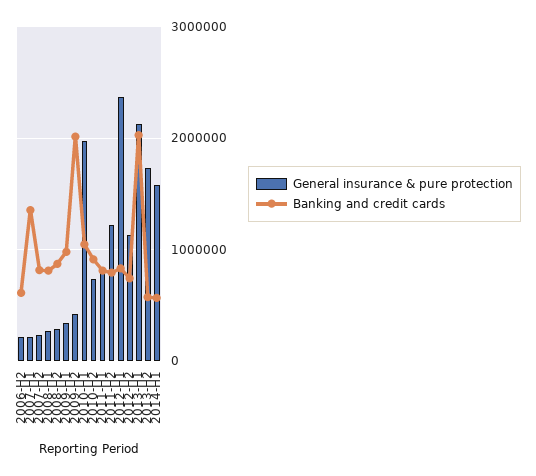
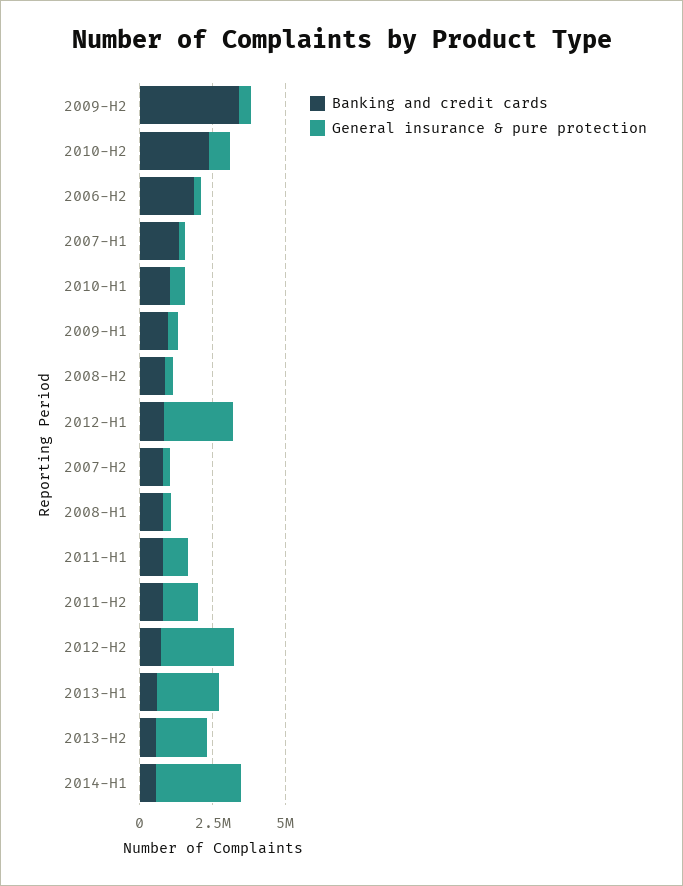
Banking and credit cards, 2006-H2: 600000 -> 2000000
Banking and credit cards, 2009-H2: 2000000 -> 3500000
General insurance & pure protection, 2010-H1: 2000000 -> 500000
Banking and credit cards, 2010-H2: 900000 -> 2500000
General insurance & pure protection, 2012-H2: 1100000 -> 2500000
Banking and credit cards, 2013-H1: 2000000 -> 500000
General insurance & pure protection, 2014-H1: 1600000 -> 3000000

